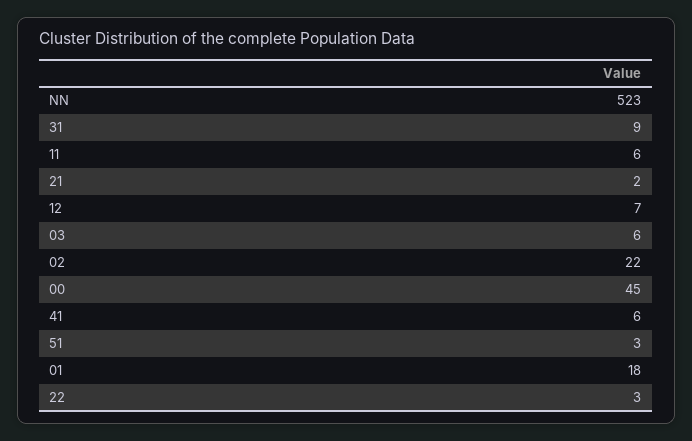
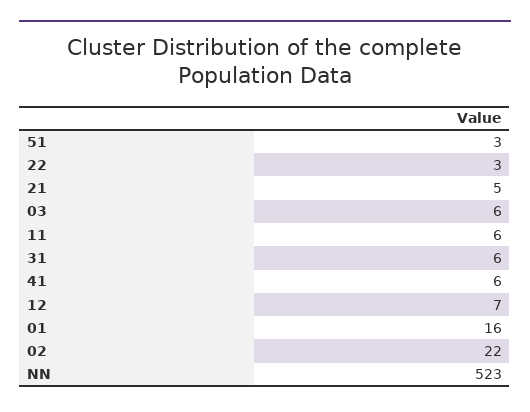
31: 9 -> 6
21: 2 -> 5
00: 45 -> none
01: 18 -> 16

